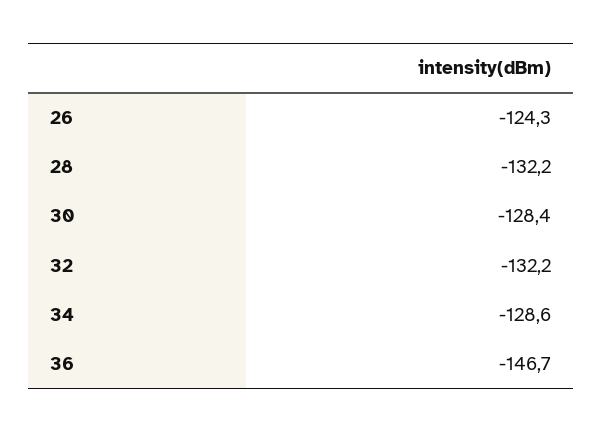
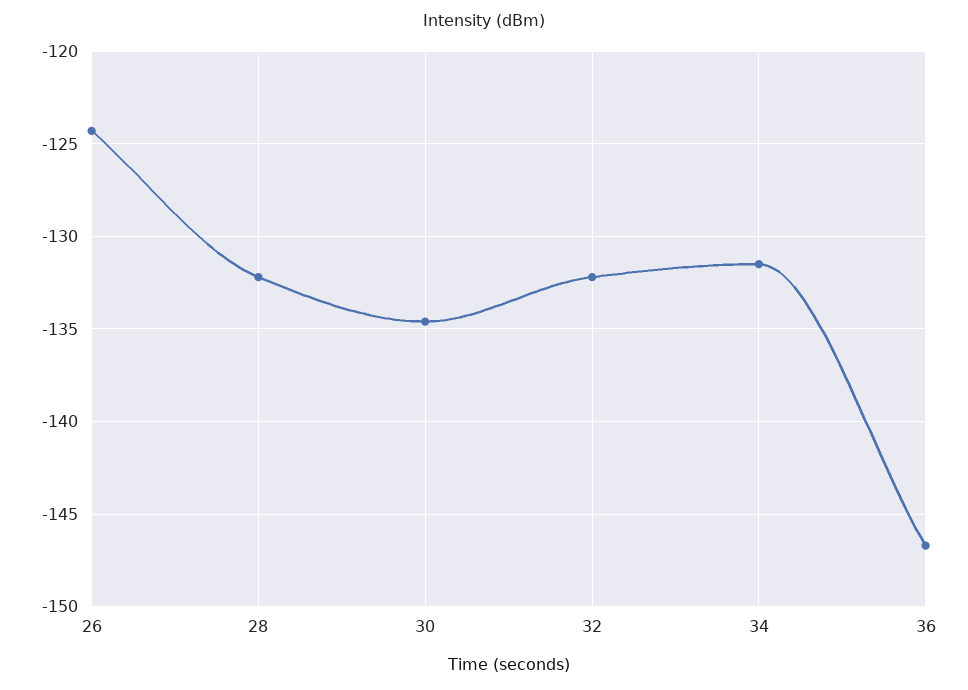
30: -128.4 -> -134.5
34: -128.6 -> -131.5

